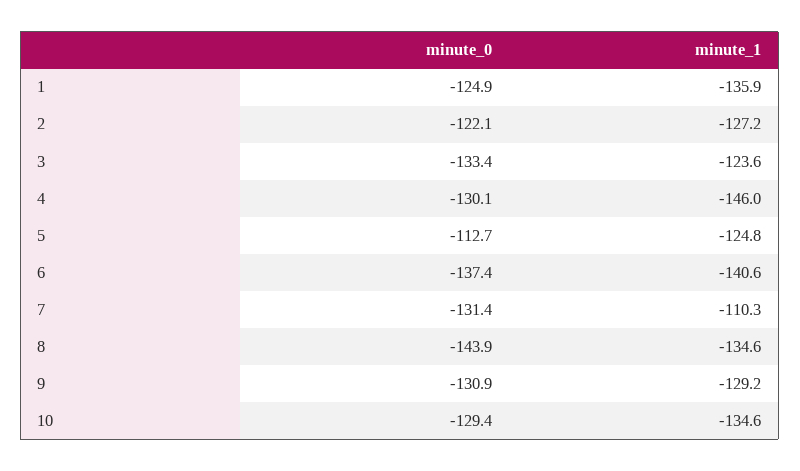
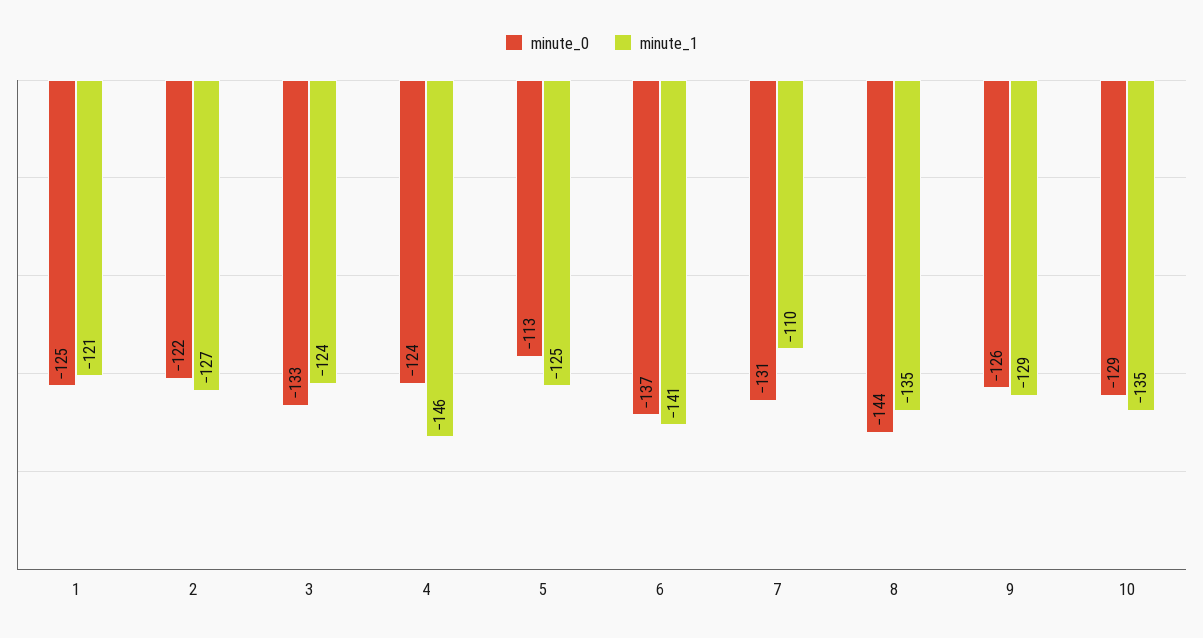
minute_1, 1: -135.9 -> -121
minute_0, 4: -130.1 -> -124
minute_0, 9: -130.9 -> -126

